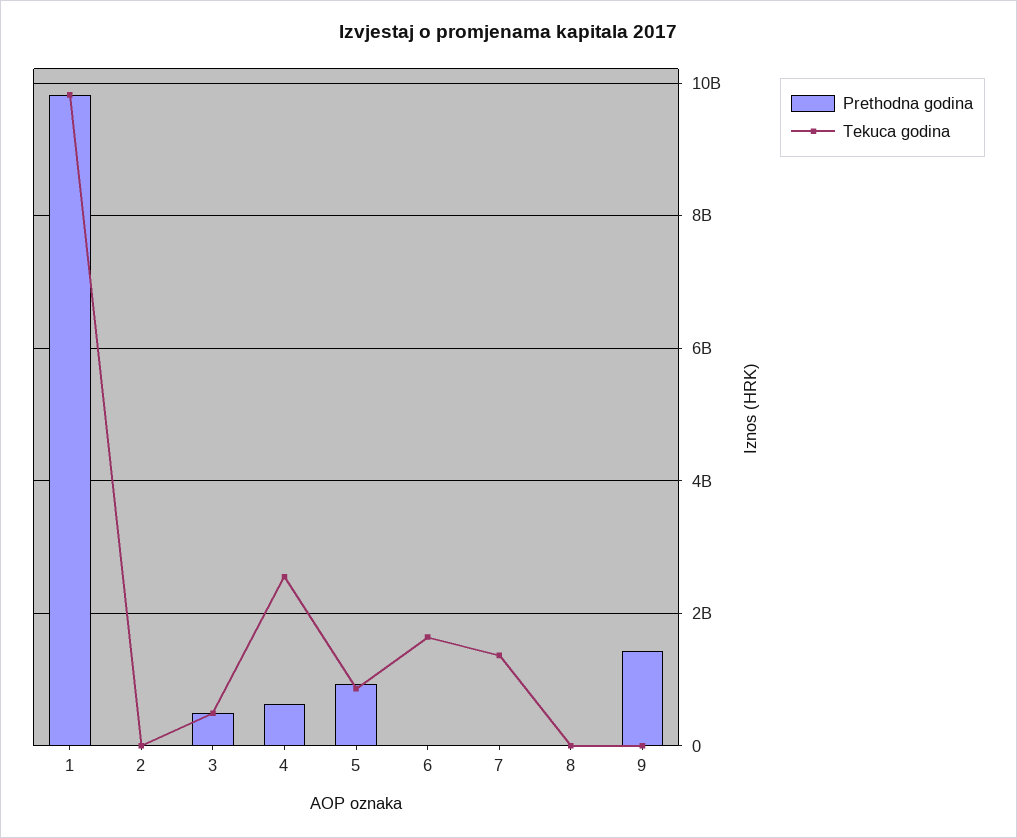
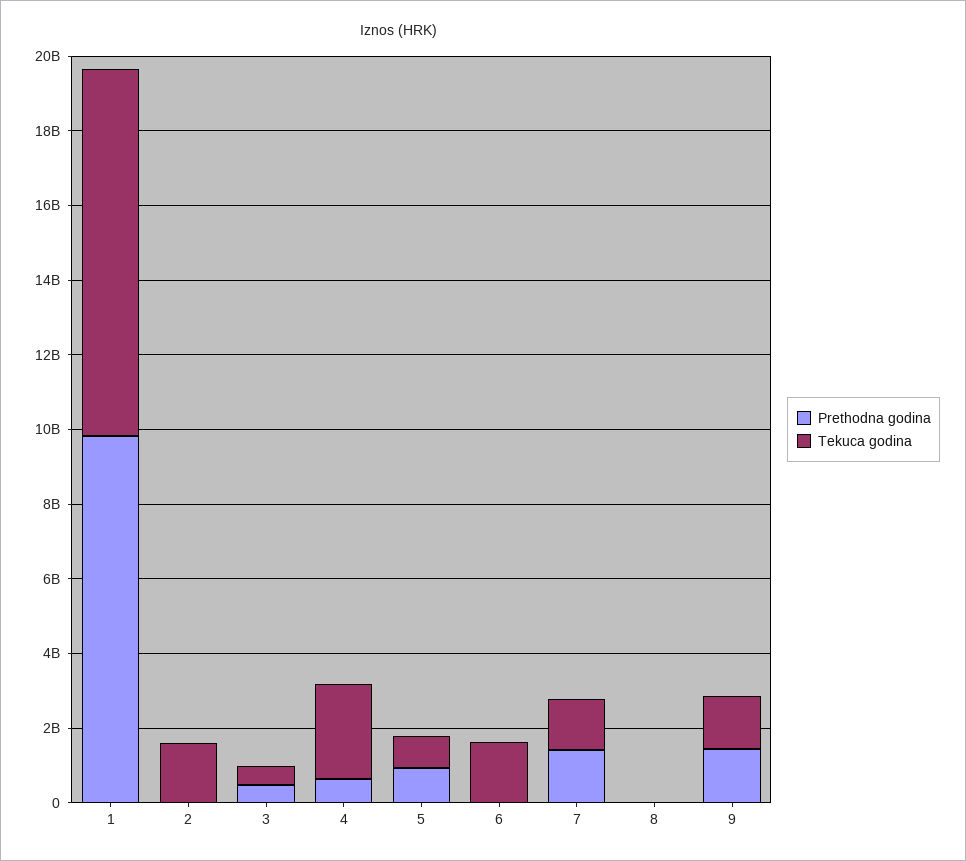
Tekuca godina, 2: 0 -> 1500000000
Prethodna godina, 7: 0 -> 1500000000
Tekuca godina, 9: 0 -> 1500000000

